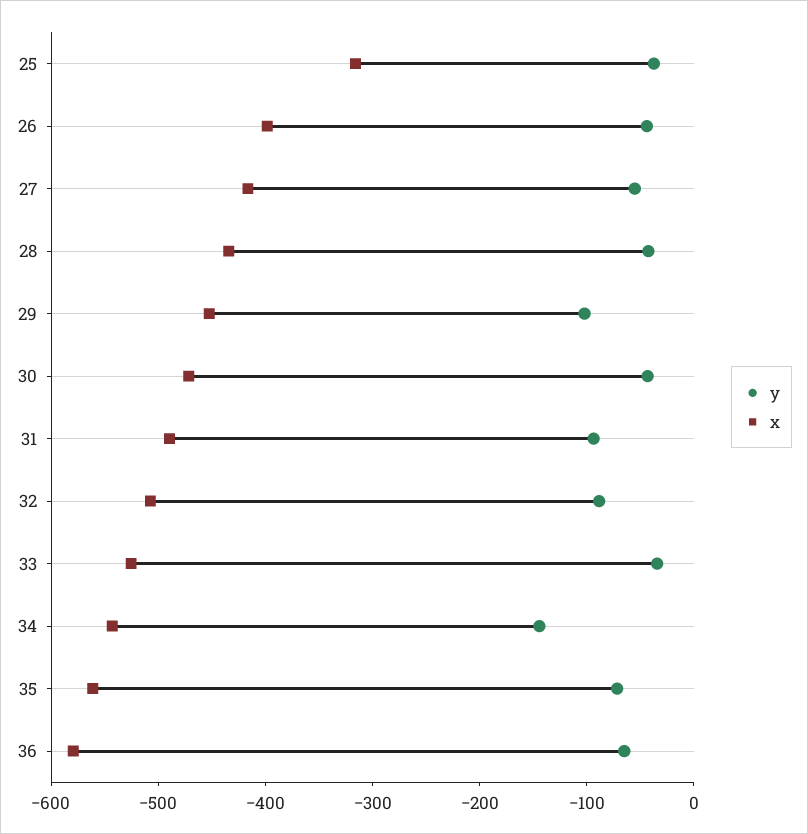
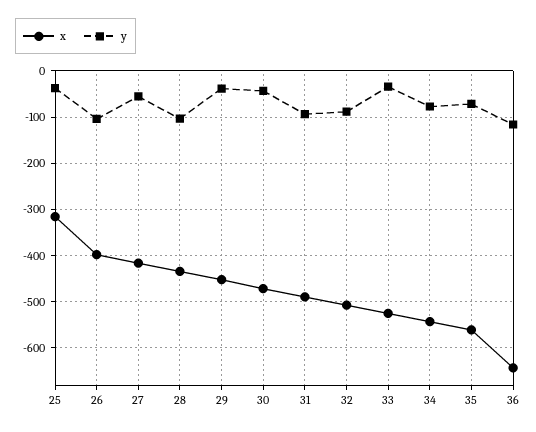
y, 26: -40 -> -100
y, 28: -40 -> -100
y, 29: -100 -> -40
y, 34: -140 -> -80
y, 36: -60 -> -120
x, 36: -580 -> -640

